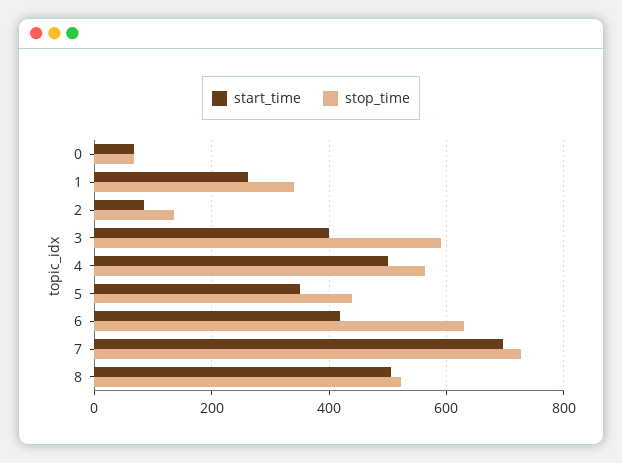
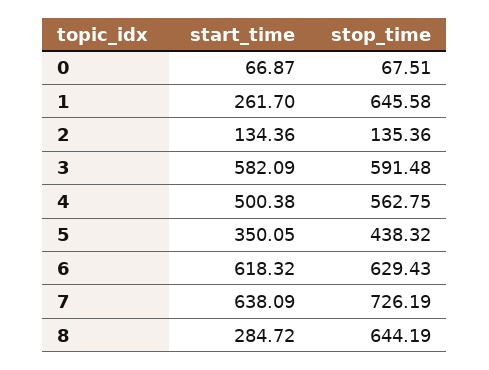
stop_time, 1: 340 -> 645.58
start_time, 2: 80 -> 134.36
start_time, 3: 400 -> 582.09
start_time, 6: 420 -> 618.32
start_time, 7: 700 -> 638.09
start_time, 8: 500 -> 284.72
stop_time, 8: 520 -> 644.19

